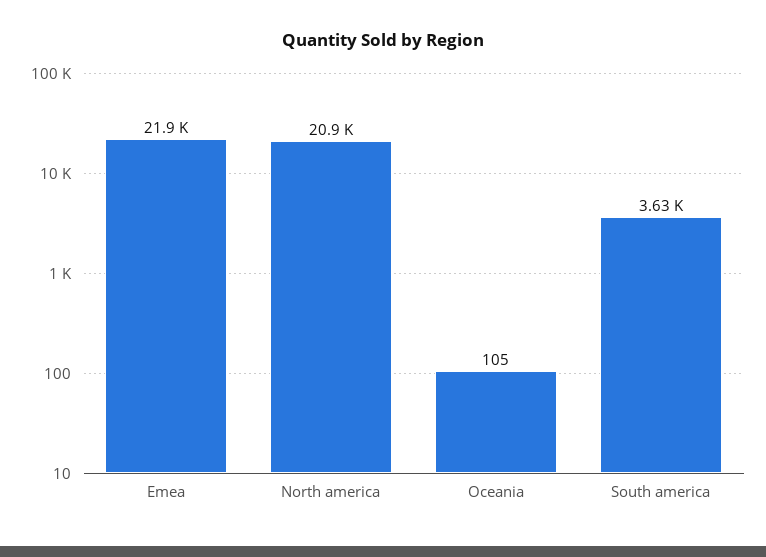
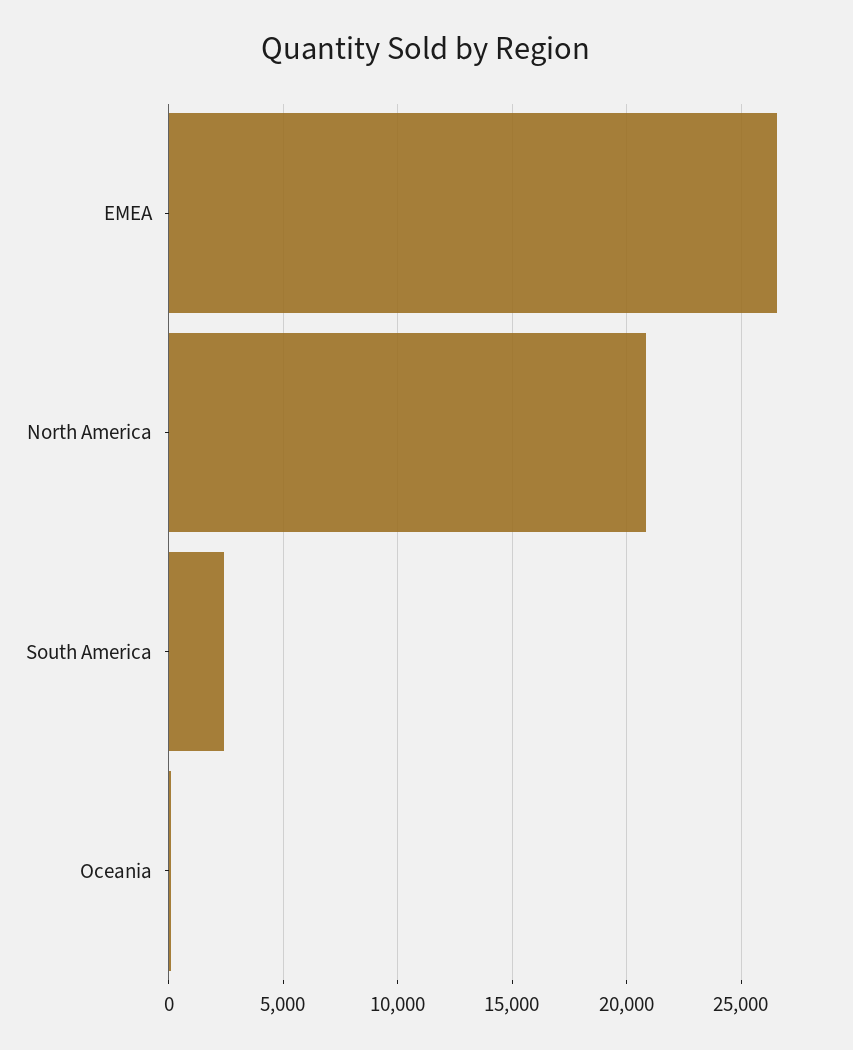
Emea: 21900 -> 26500
South america: 3630 -> 2500

